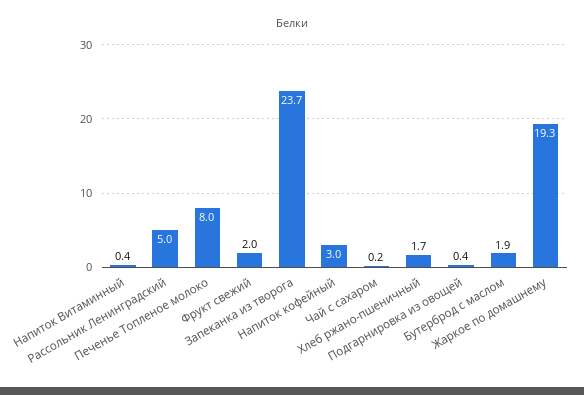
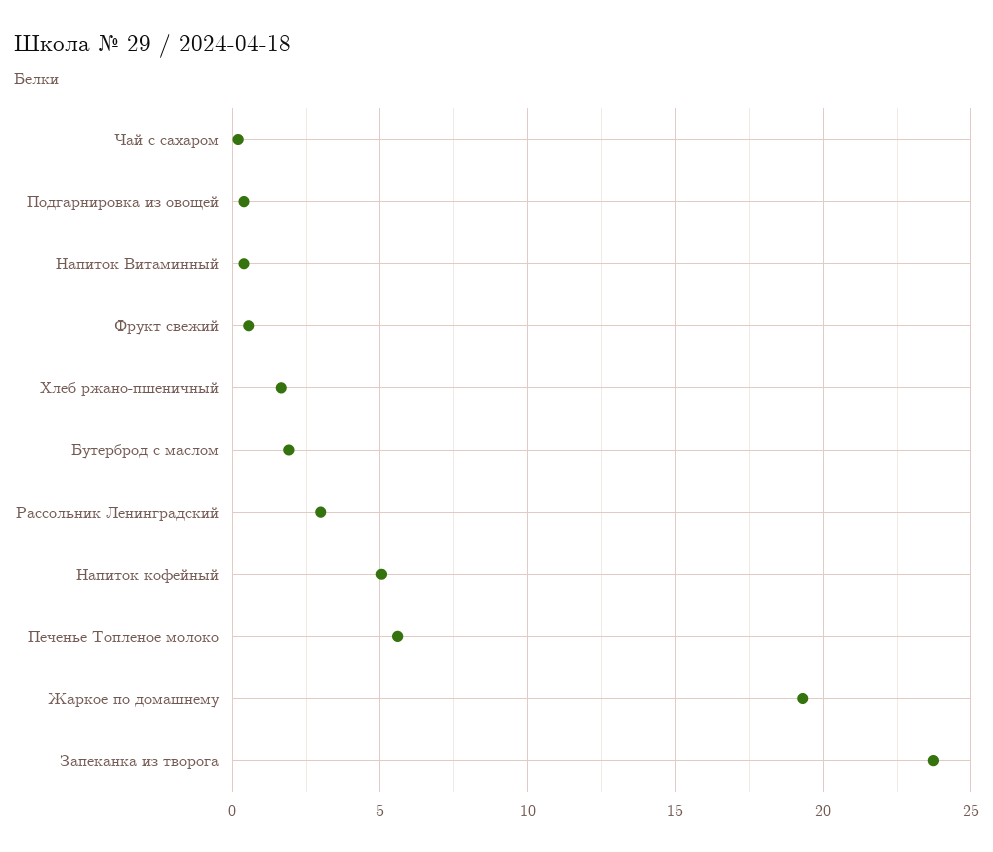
Рассольник Ленинградский: 5 -> 3
Печенье Топленое молоко: 8 -> 5.5
Фрукт свежий: 2 -> 0.5
Напиток кофейный: 3 -> 5

